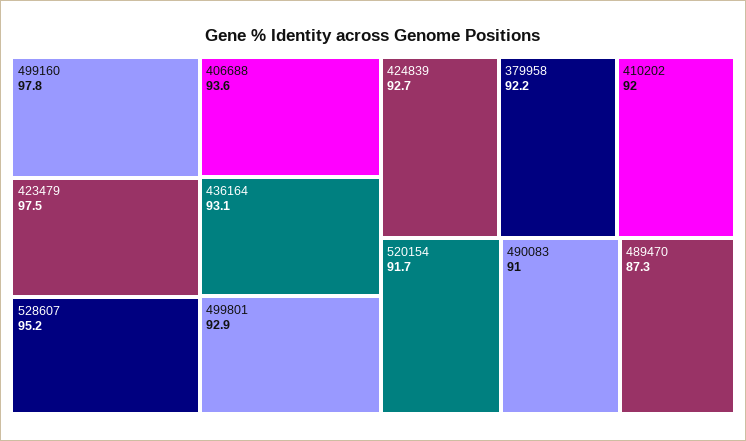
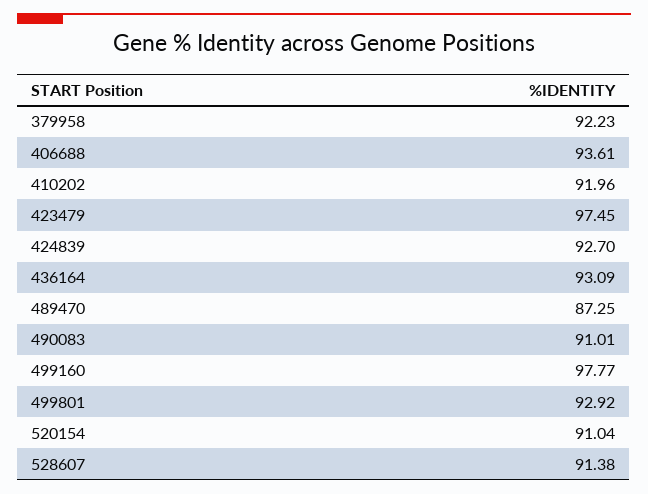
528607: 95.2 -> 91.38
520154: 91.7 -> 91.04

